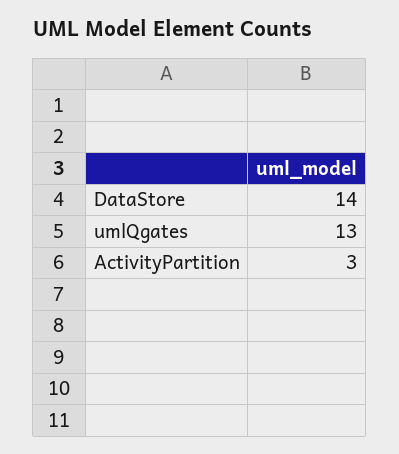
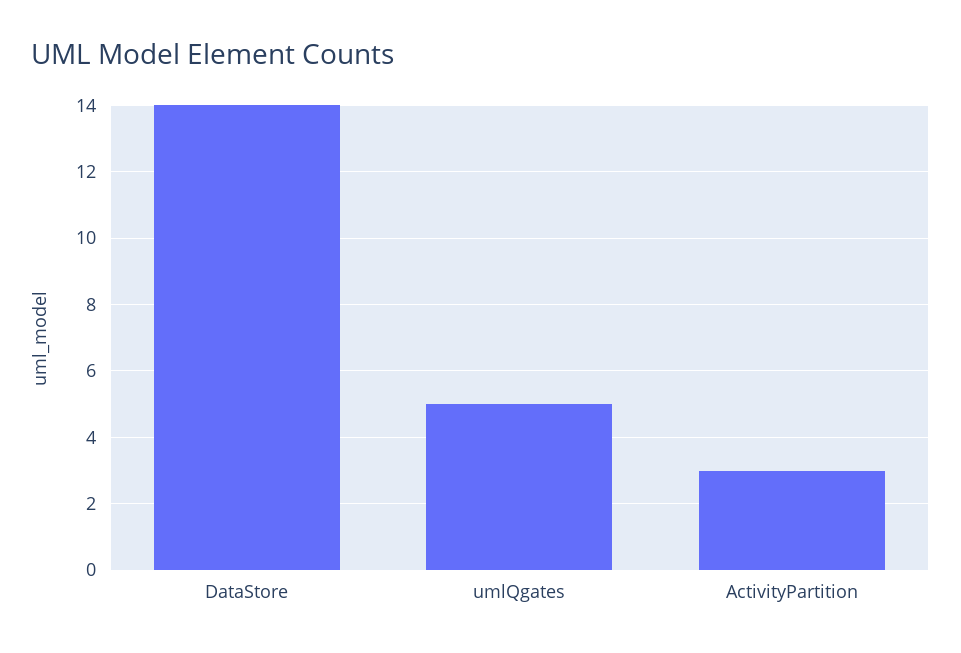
umlQgates: 13 -> 5

